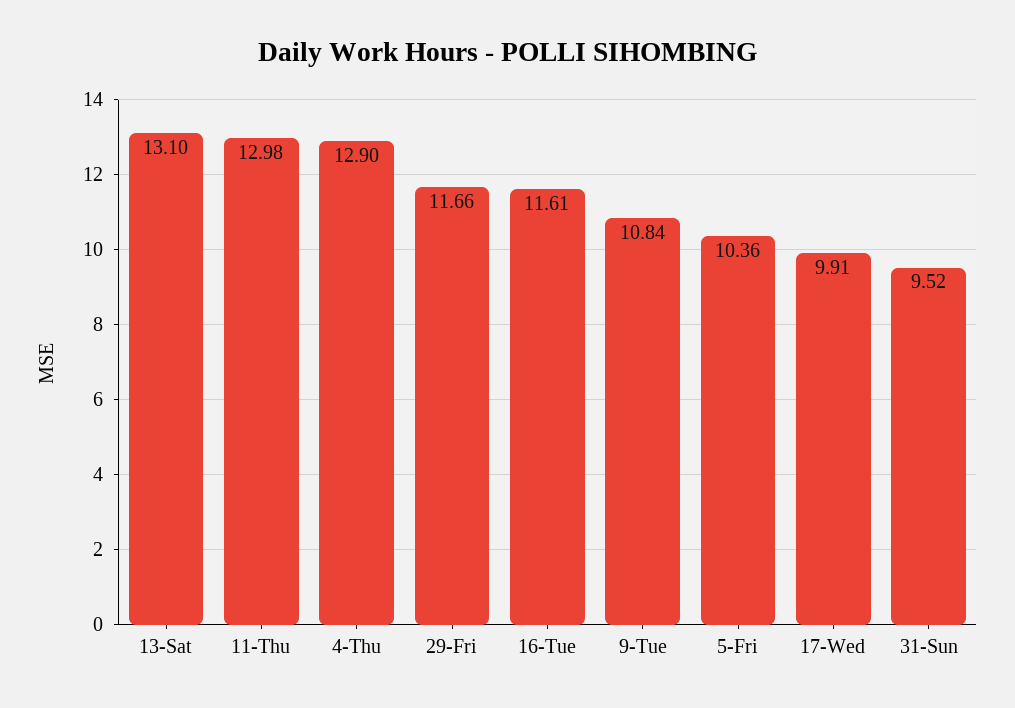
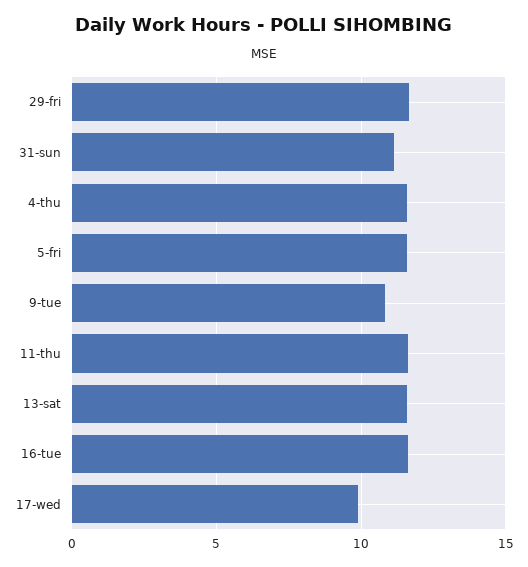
13-Sat: 13.1 -> 11.5
11-Thu: 12.98 -> 11.5
4-Thu: 12.9 -> 11.5
5-Fri: 10.36 -> 11.5
31-Sun: 9.52 -> 11

